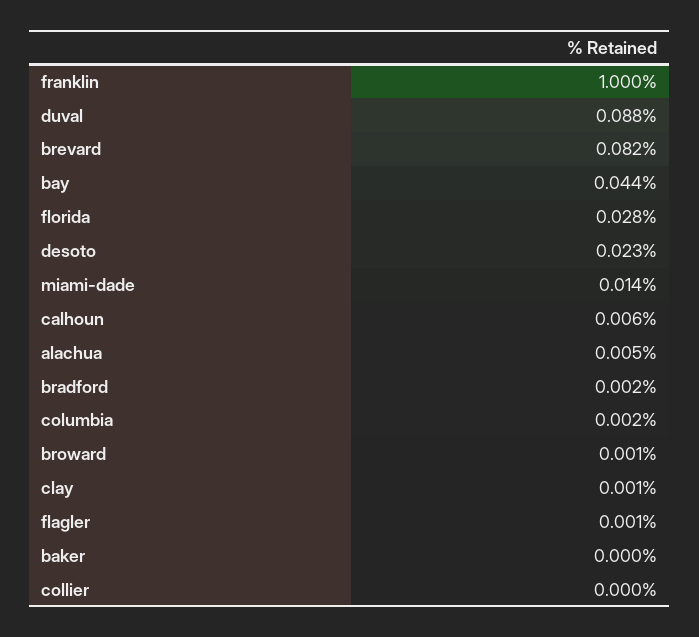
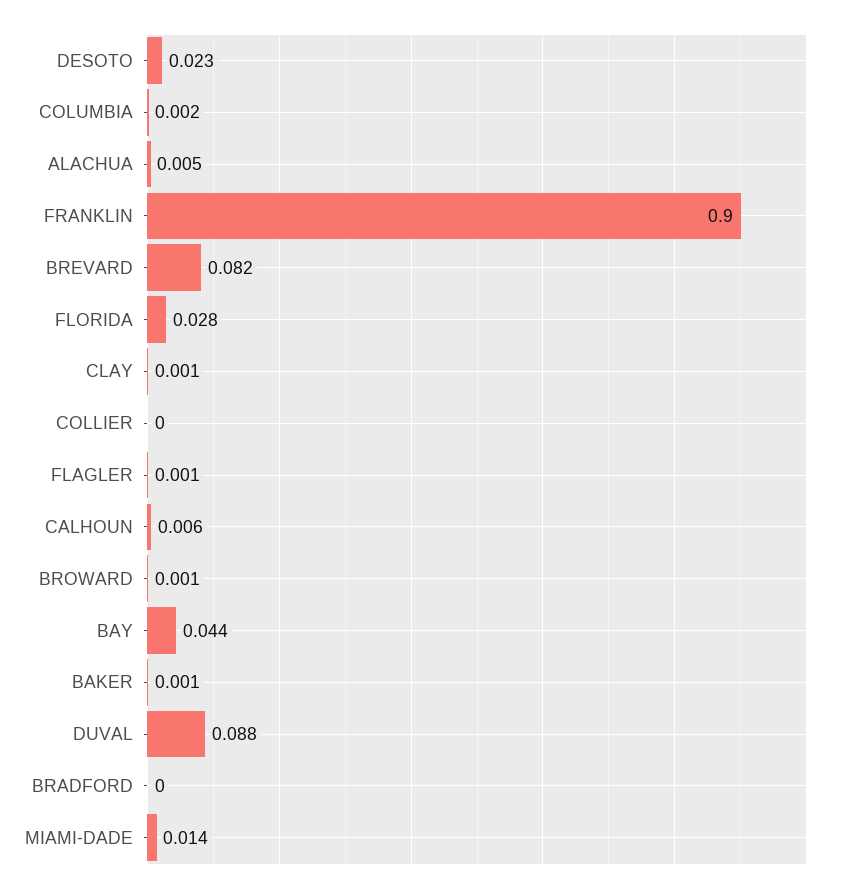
franklin: 1 -> 0.9
bradford: 0.002 -> 0
baker: 0 -> 0.001

